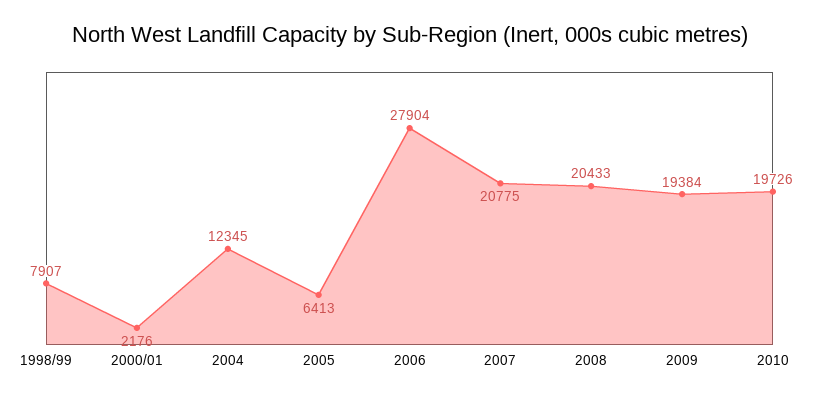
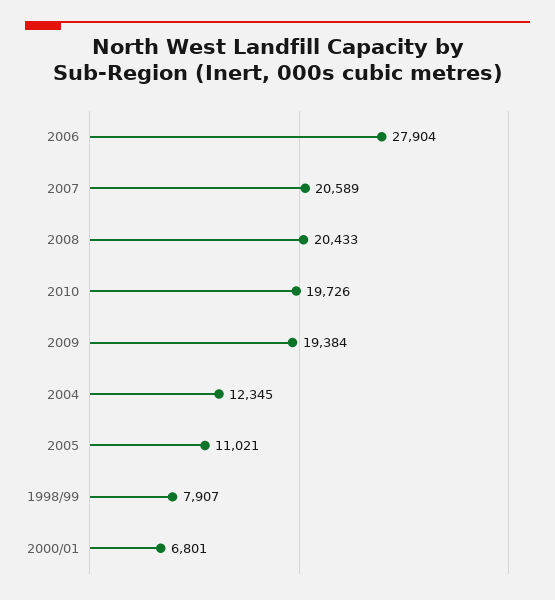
2000/01: 2176 -> 6801
2005: 6413 -> 11021
2007: 20775 -> 20589

